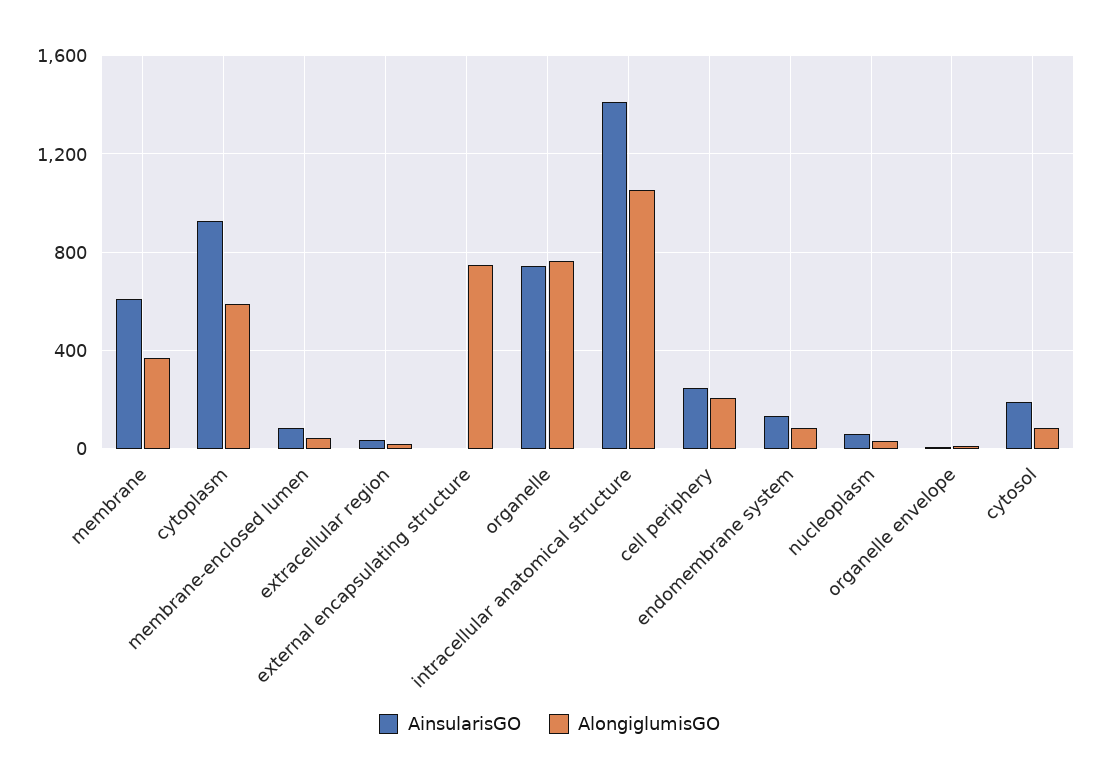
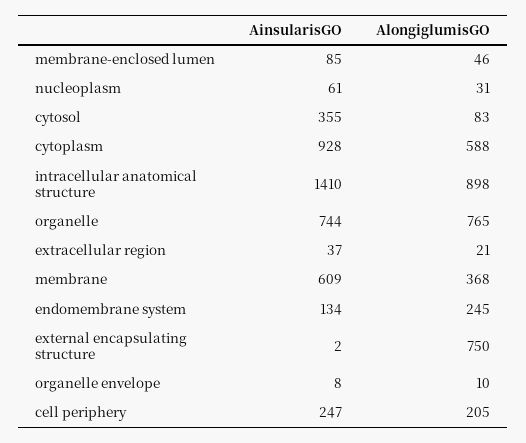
AlongiglumisGO, intracellular anatomical structure: 1050 -> 898
AlongiglumisGO, endomembrane system: 100 -> 245
AinsularisGO, cytosol: 200 -> 355

